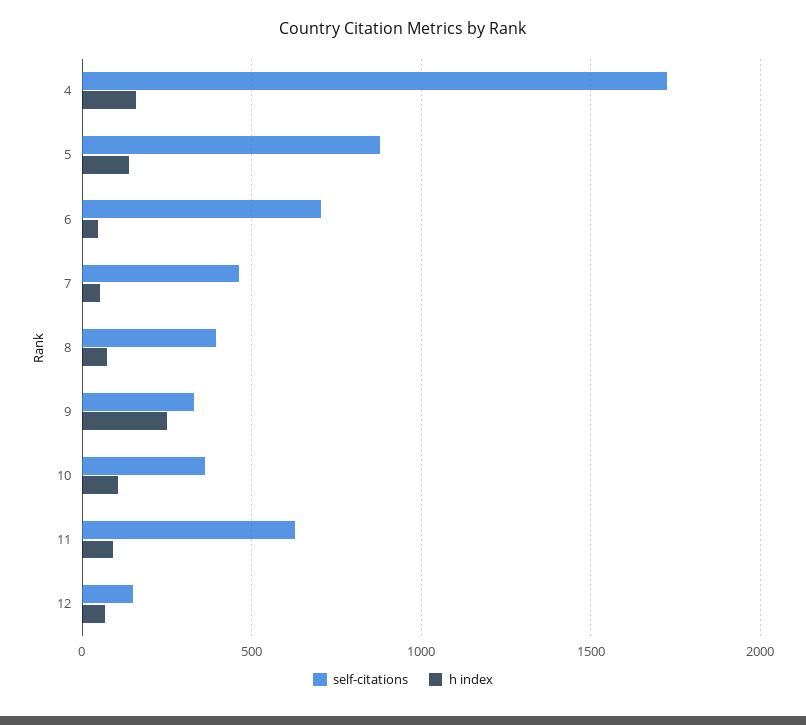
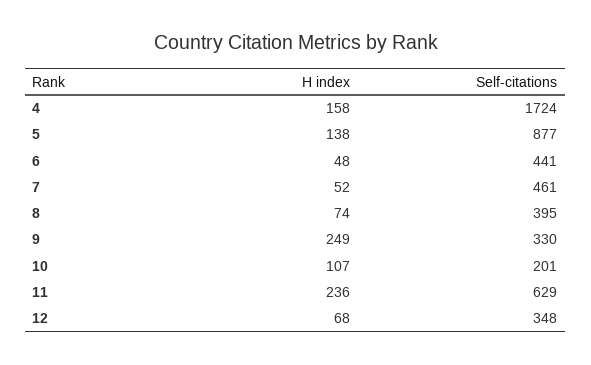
self-citations, 6: 700 -> 441
self-citations, 10: 350 -> 201
h index, 11: 100 -> 236
self-citations, 12: 150 -> 348

